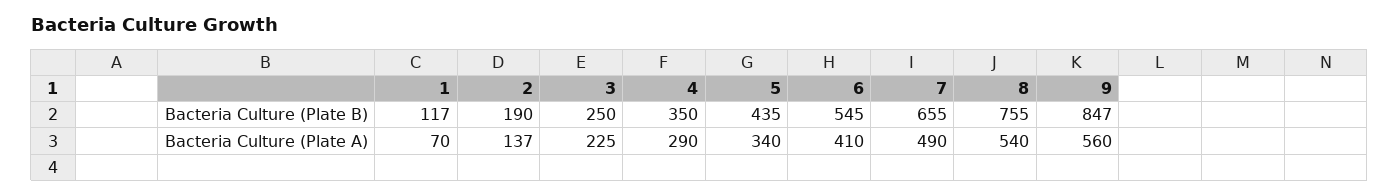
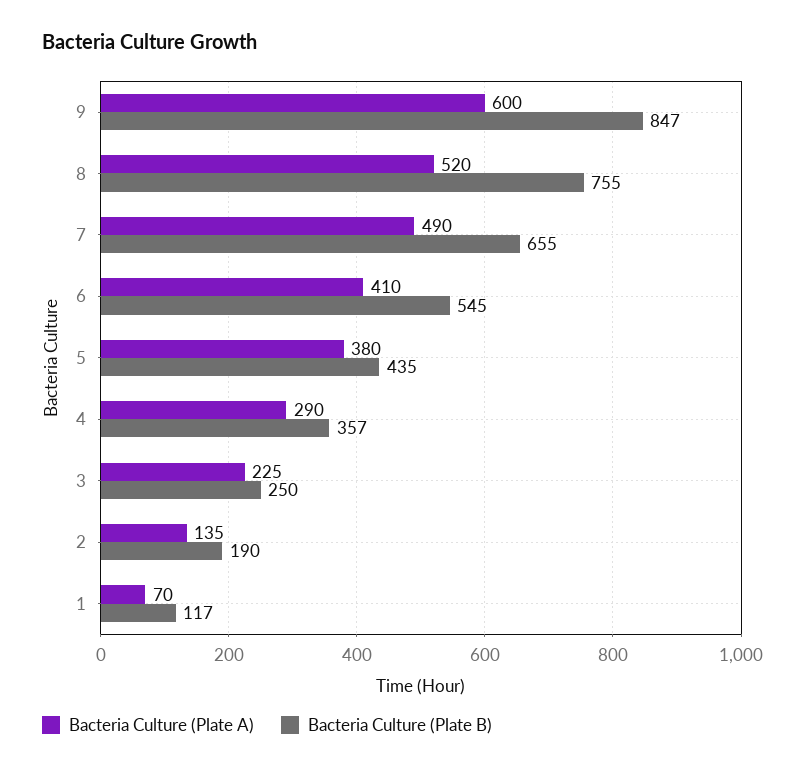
Bacteria Culture (Plate B), 4: 350 -> 357
Bacteria Culture (Plate A), 2: 137 -> 135
Bacteria Culture (Plate A), 5: 340 -> 380
Bacteria Culture (Plate A), 8: 540 -> 520
Bacteria Culture (Plate A), 9: 560 -> 600

